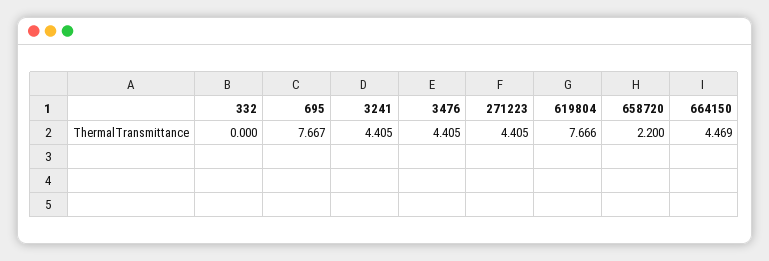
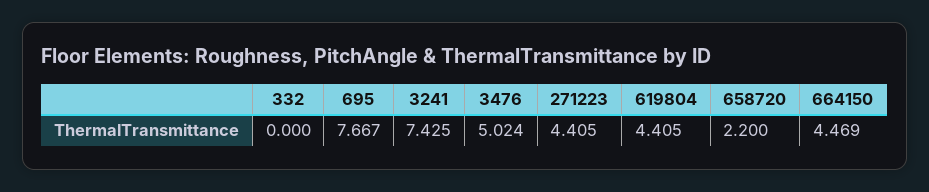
3241: 4.405 -> 7.425
3476: 4.405 -> 5.024
619804: 7.666 -> 4.405

